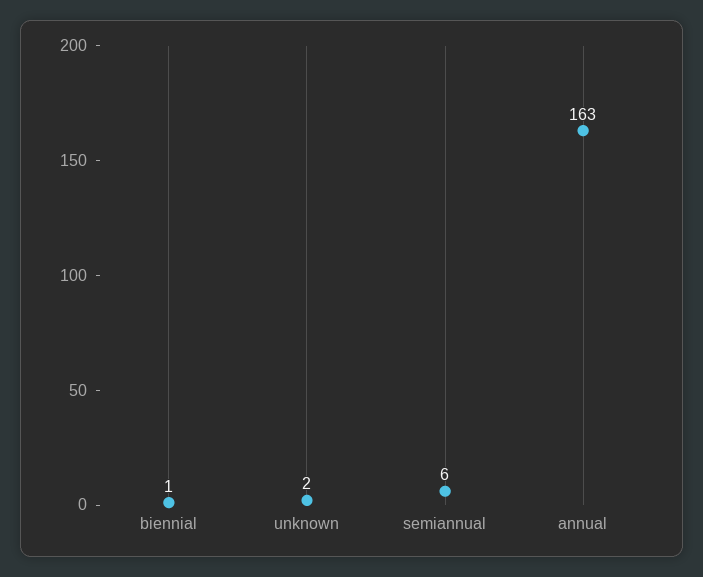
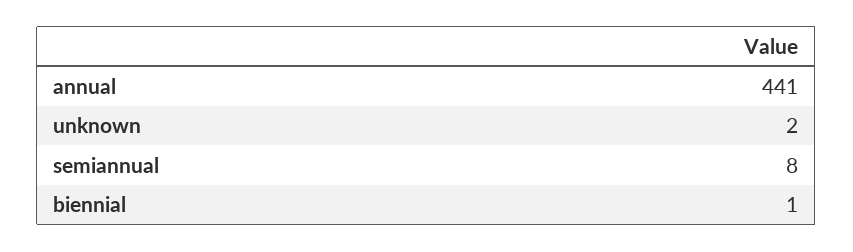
semiannual: 6 -> 8
annual: 163 -> 441

